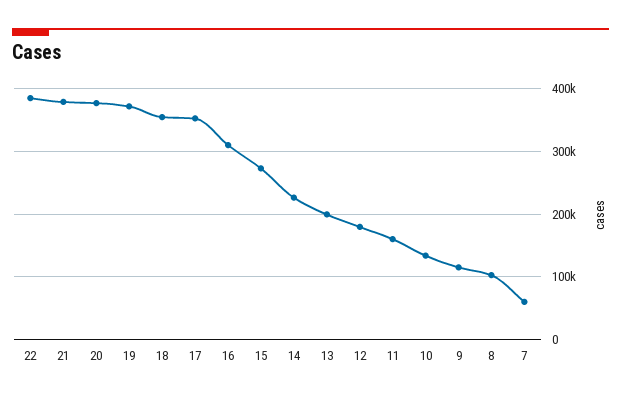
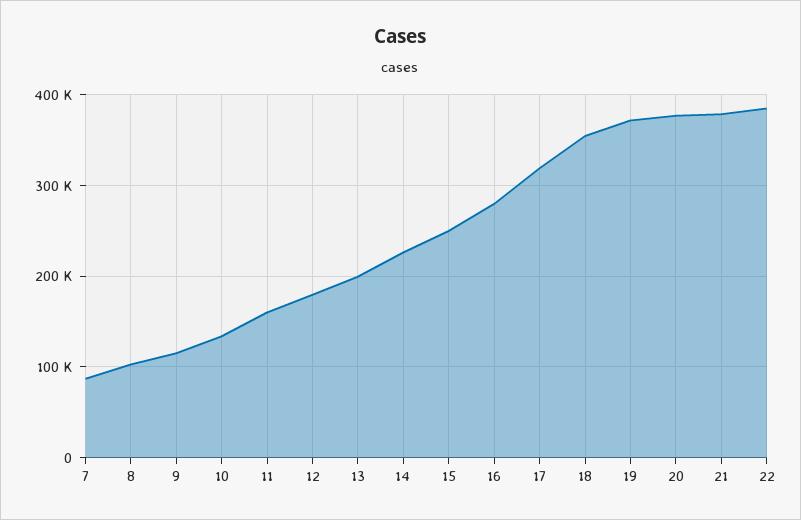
17: 350000 -> 320000
16: 310000 -> 280000
15: 270000 -> 250000
7: 60000 -> 90000

